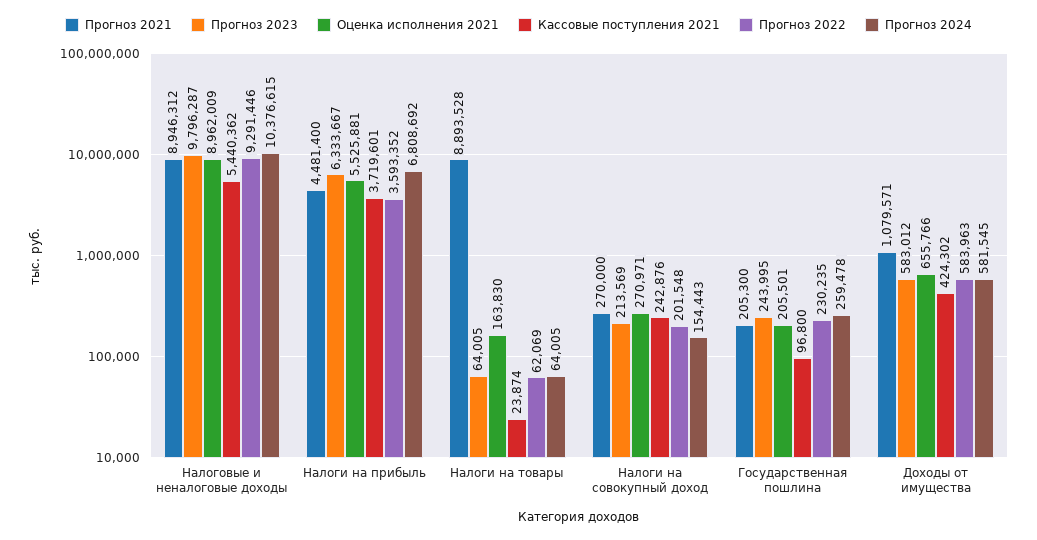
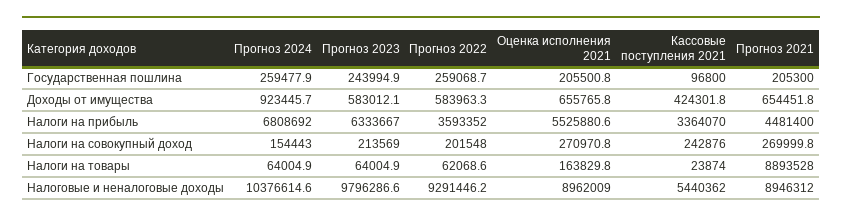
Кассовые поступления 2021, Налоги на прибыль: 3719601 -> 3364070
Прогноз 2022, Государственная пошлина: 230235 -> 259068.7
Прогноз 2021, Доходы от имущества: 1079571 -> 654451.8
Прогноз 2024, Доходы от имущества: 581545 -> 923445.7

